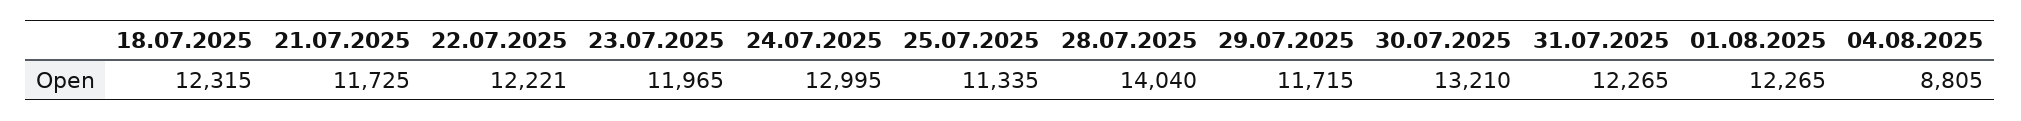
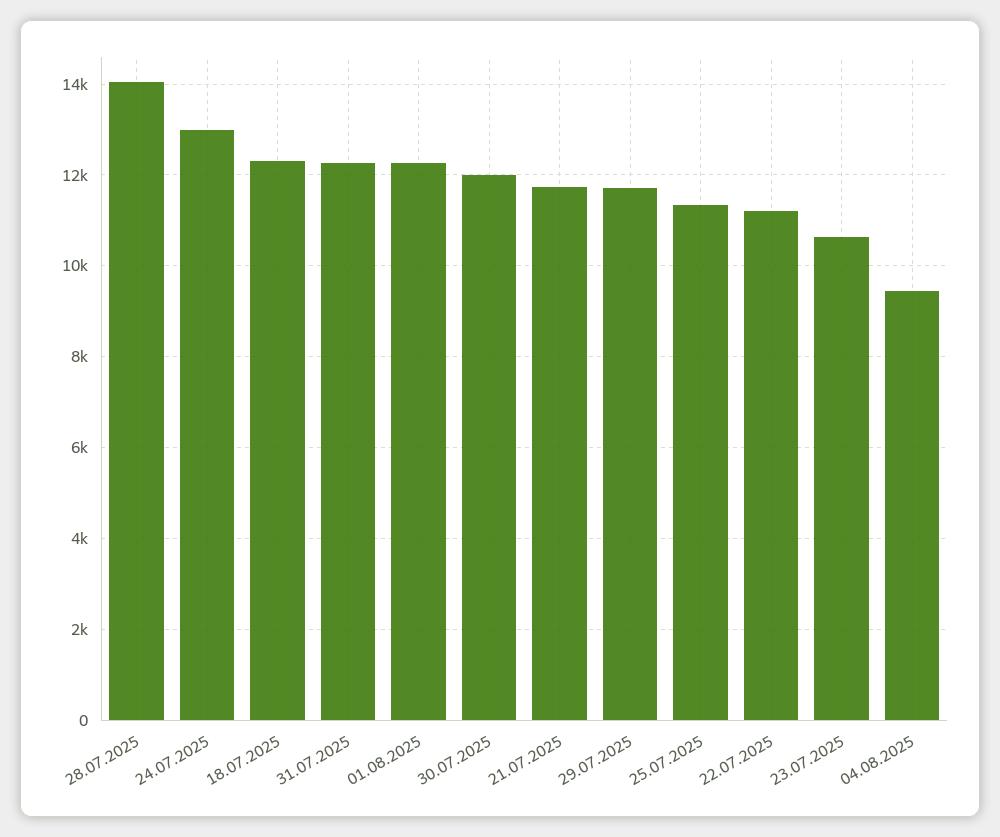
22.07.2025: 12221 -> 11200
23.07.2025: 11965 -> 10600
30.07.2025: 13210 -> 12000
04.08.2025: 8805 -> 9400

